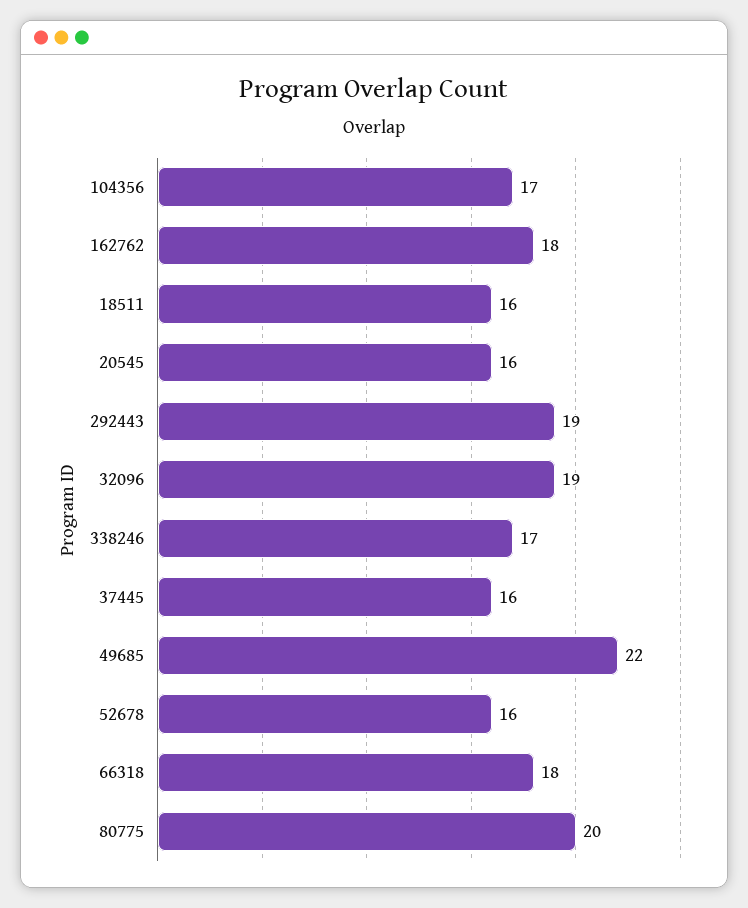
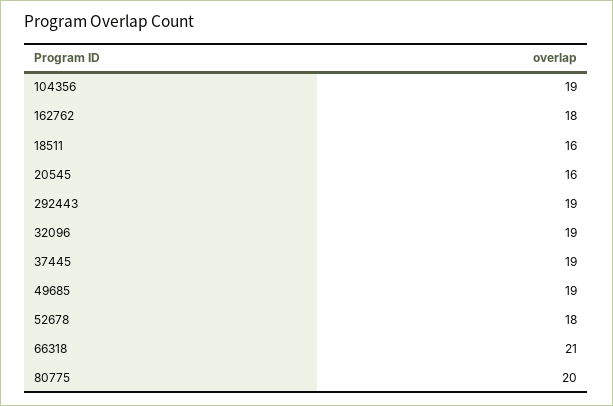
104356: 17 -> 19
338246: 17 -> none
37445: 16 -> 19
49685: 22 -> 19
52678: 16 -> 18
66318: 18 -> 21

